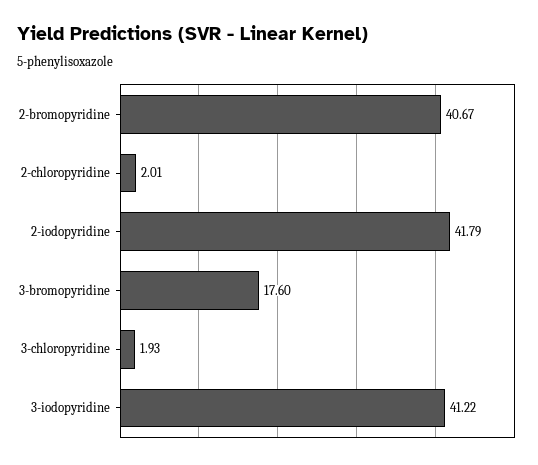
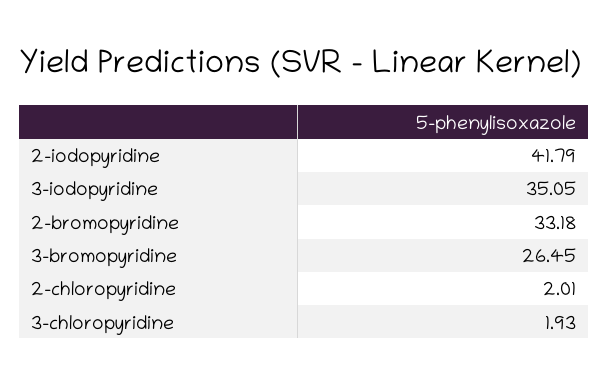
2-bromopyridine: 40.67 -> 33.18
3-bromopyridine: 17.6 -> 26.45
3-iodopyridine: 41.22 -> 35.05

